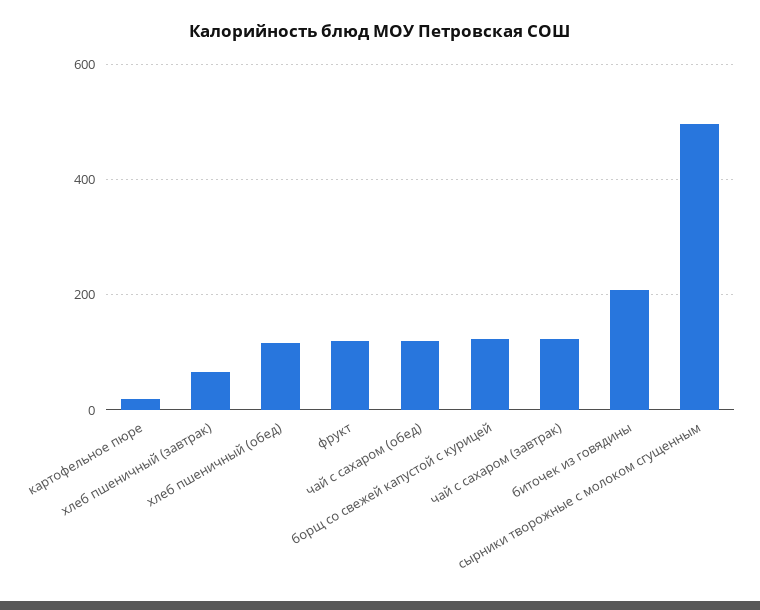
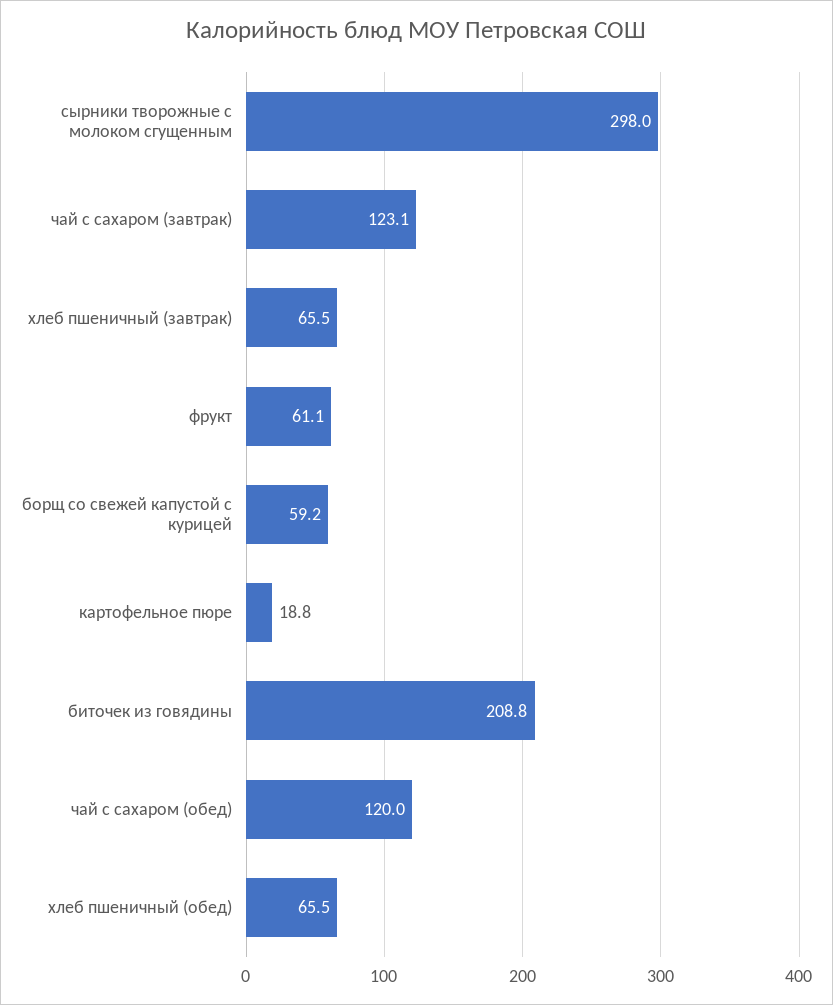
хлеб пшеничный (обед): 120 -> 65.5
фрукт: 120 -> 61.1
борщ со свежей капустой с курицей: 120 -> 59.2
сырники творожные с молоком сгущенным: 500 -> 298

